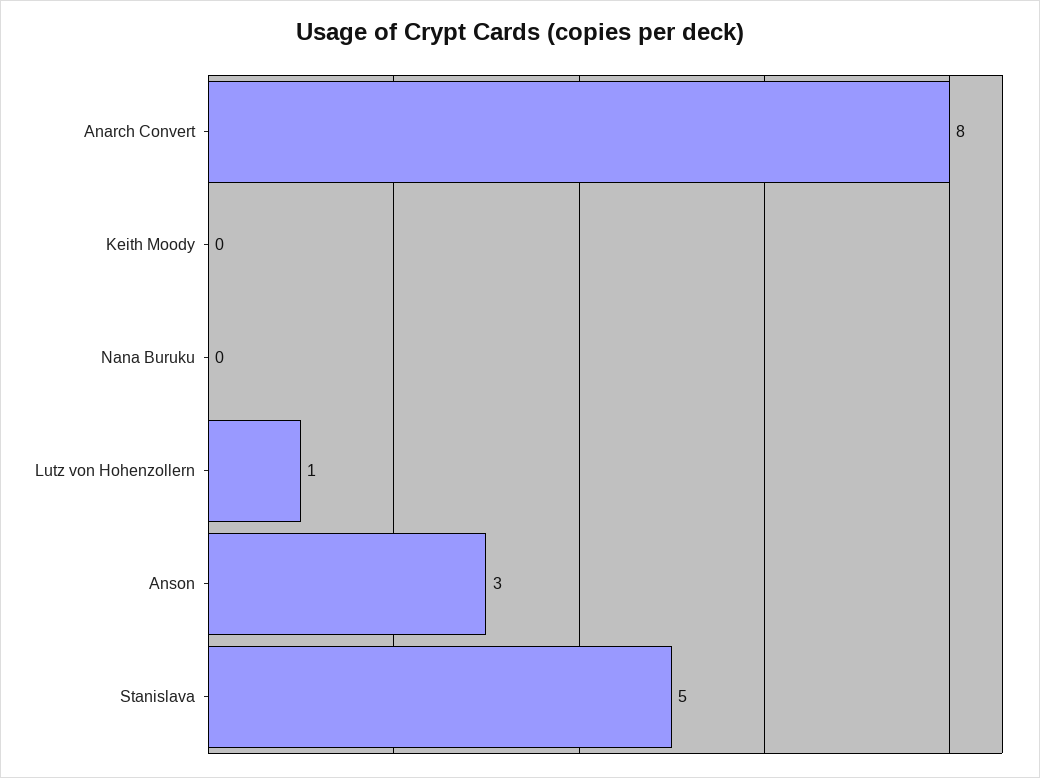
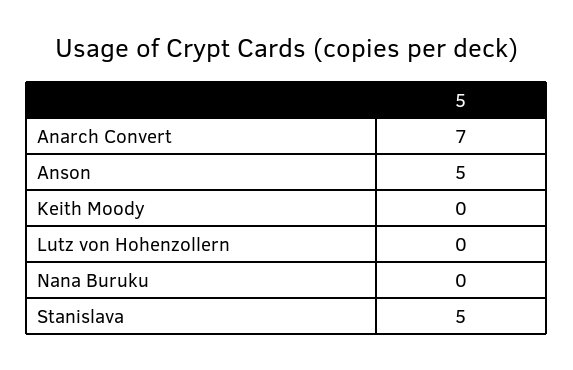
Anarch Convert: 8 -> 7
Lutz von Hohenzollern: 1 -> 0
Anson: 3 -> 5

